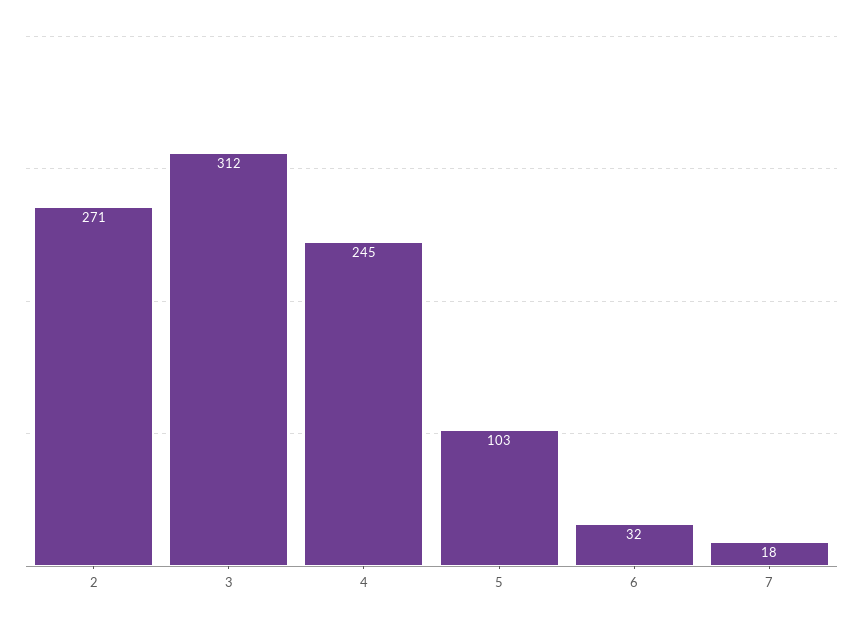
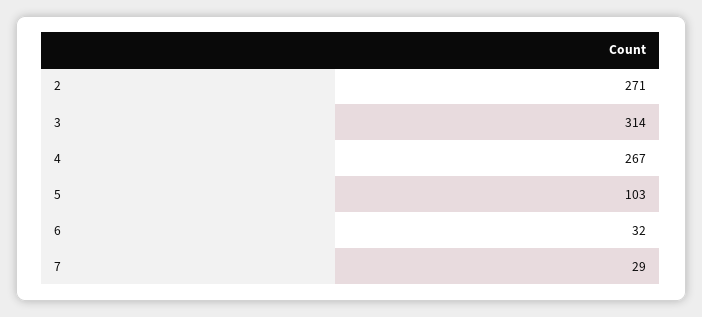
3: 312 -> 314
4: 245 -> 267
7: 18 -> 29

